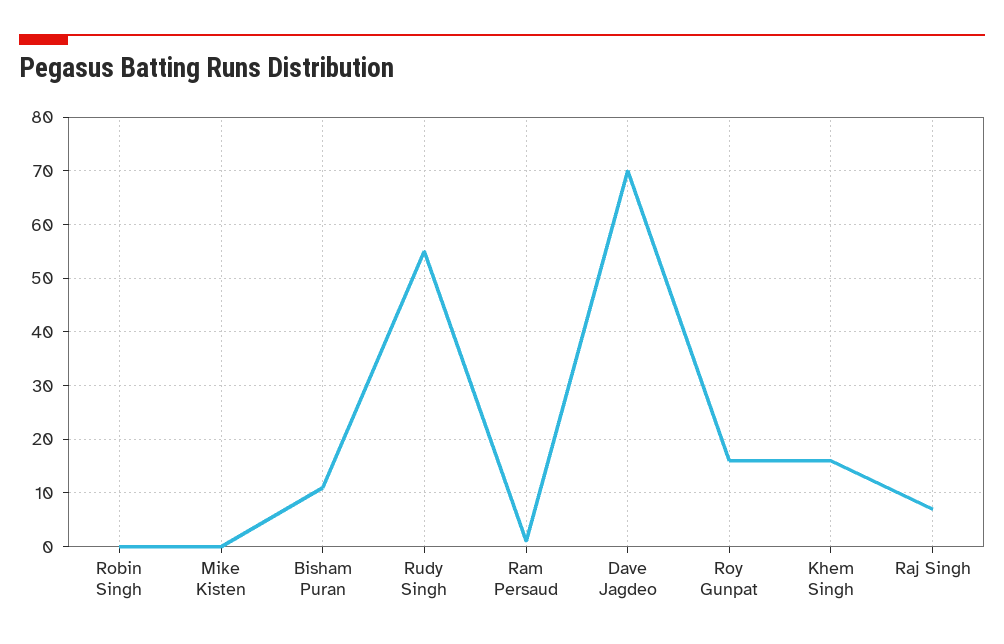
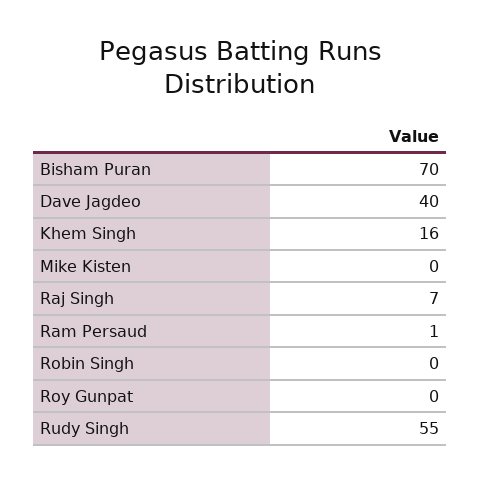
Bisham Puran: 10 -> 70
Dave Jagdeo: 70 -> 40
Roy Gunpat: 15 -> 0

